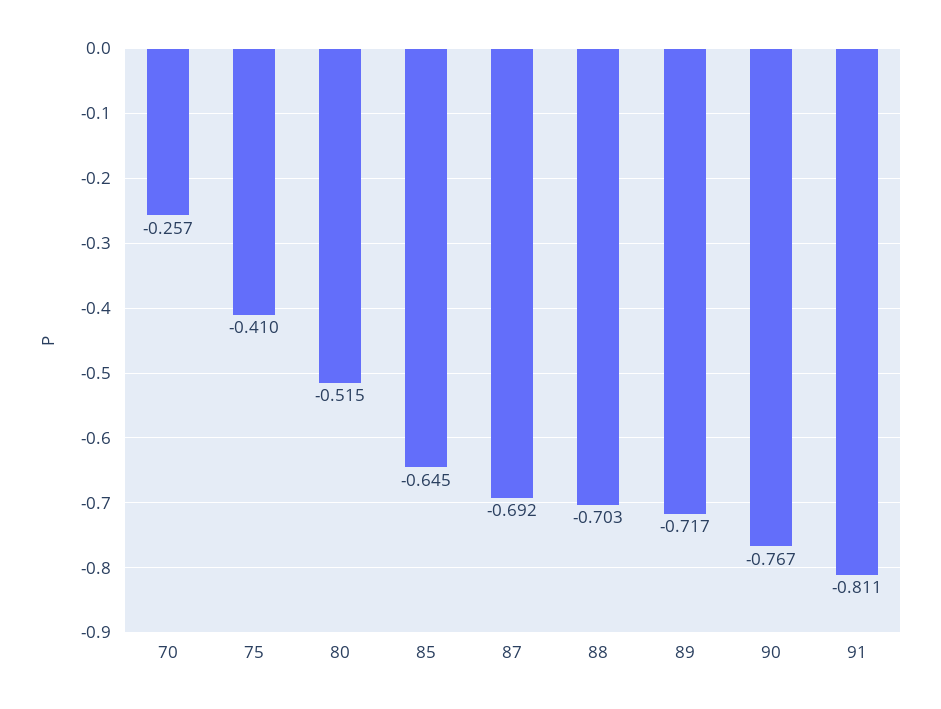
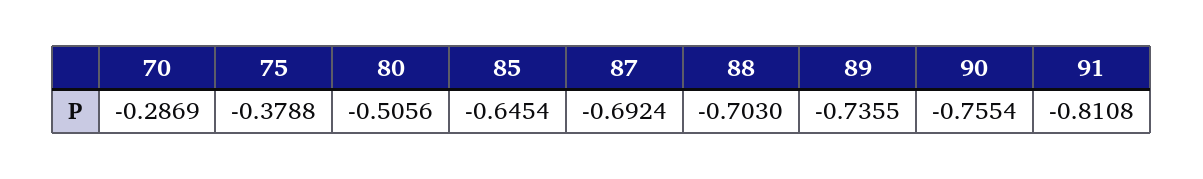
70: -0.257 -> -0.2869
75: -0.41 -> -0.3788
80: -0.515 -> -0.5056
89: -0.717 -> -0.7355
90: -0.767 -> -0.7554

